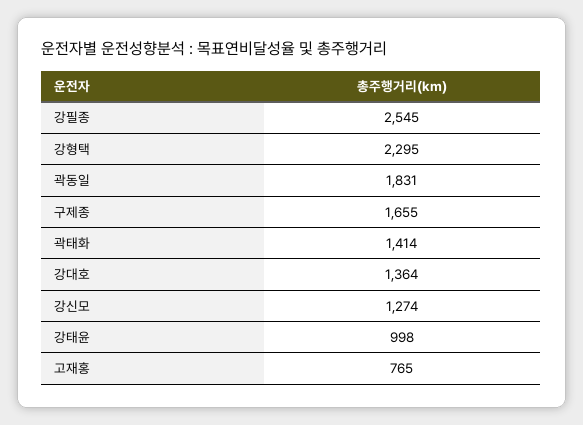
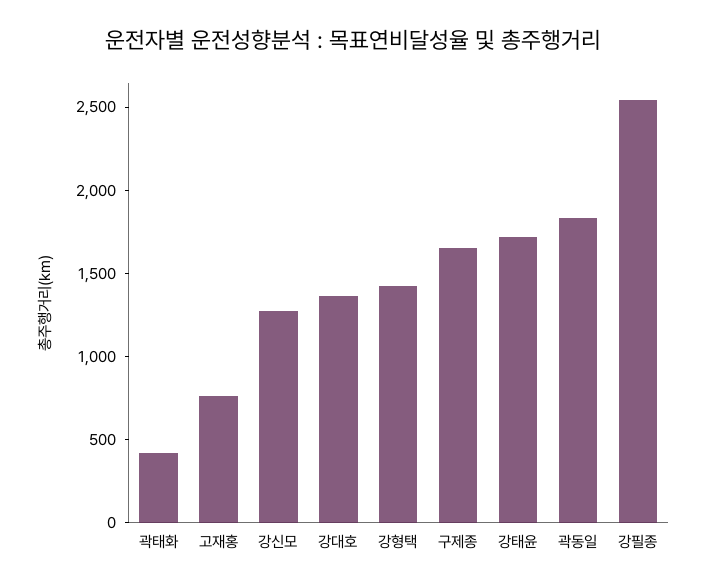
강형택: 2295 -> 1400
곽태화: 1414 -> 400
강태윤: 998 -> 1700

